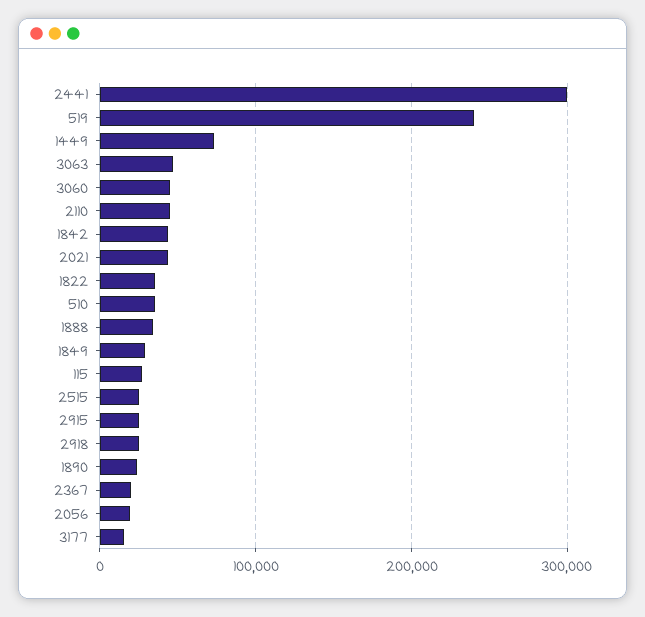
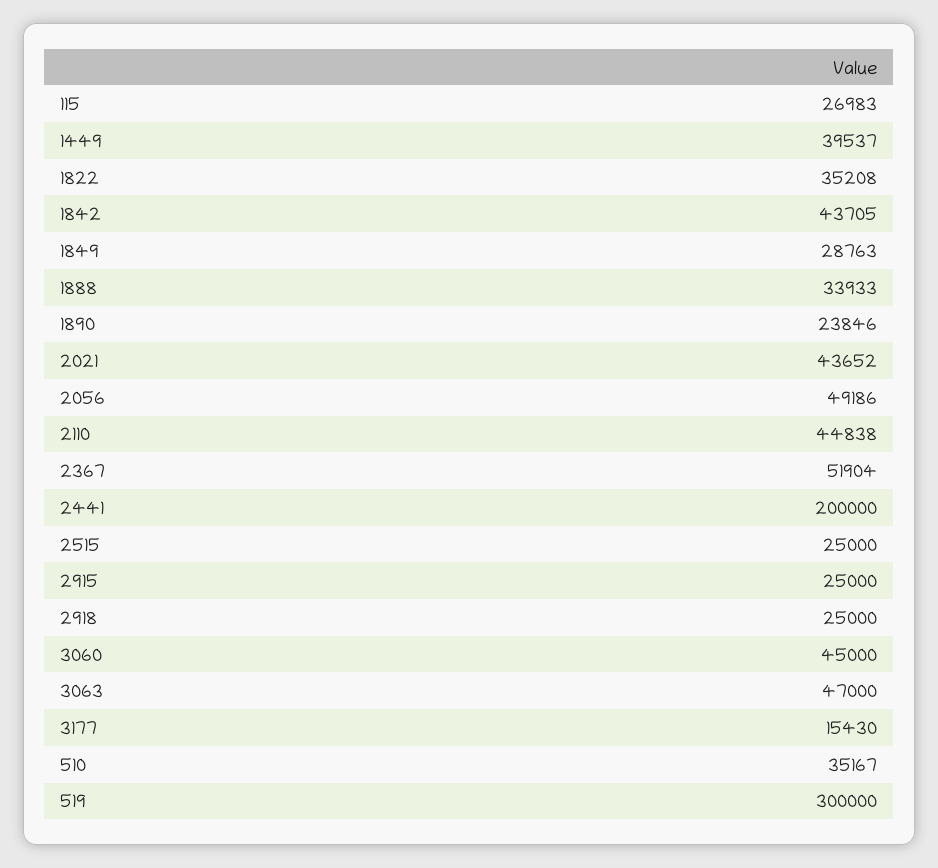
2441: 300000 -> 200000
519: 240000 -> 300000
1449: 70000 -> 39537
2367: 20000 -> 51904
2056: 20000 -> 49186

